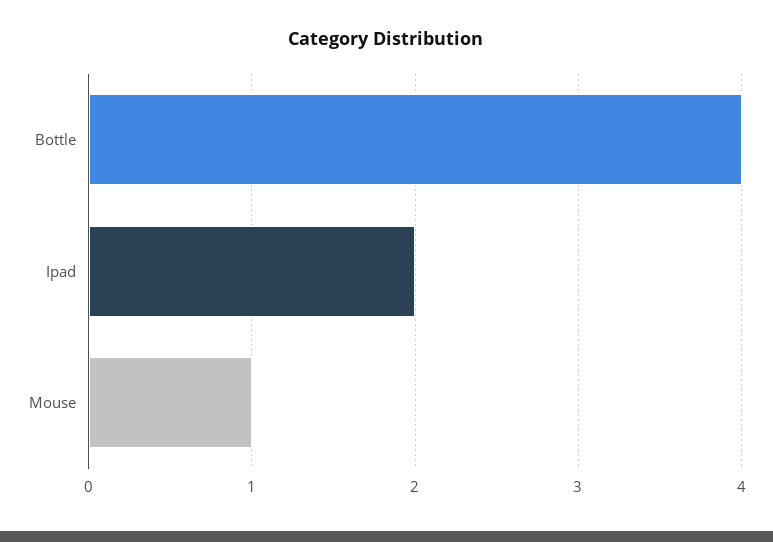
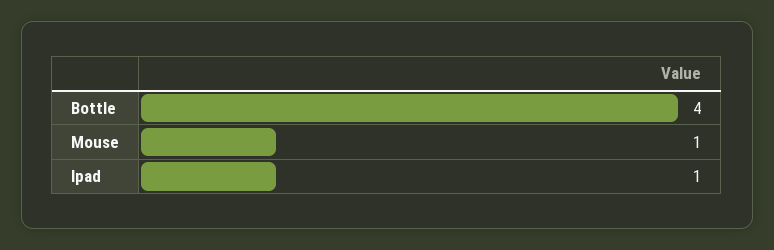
Ipad: 2 -> 1

